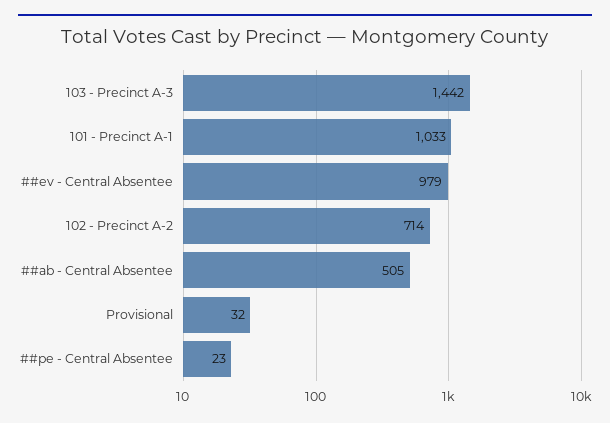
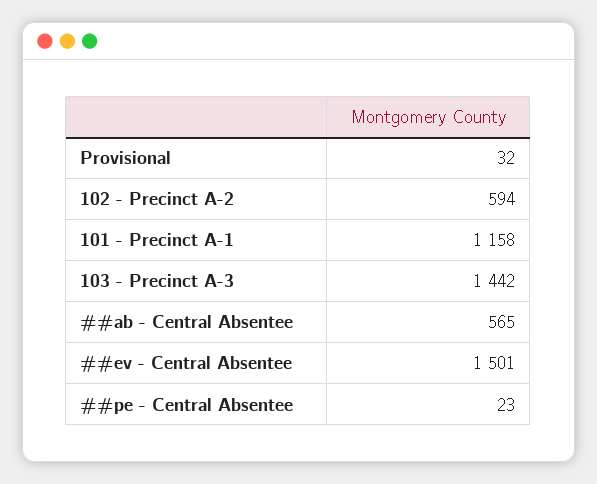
101 - Precinct A-1: 1033 -> 1158
##ev - Central Absentee: 979 -> 1501
102 - Precinct A-2: 714 -> 594
##ab - Central Absentee: 505 -> 565

